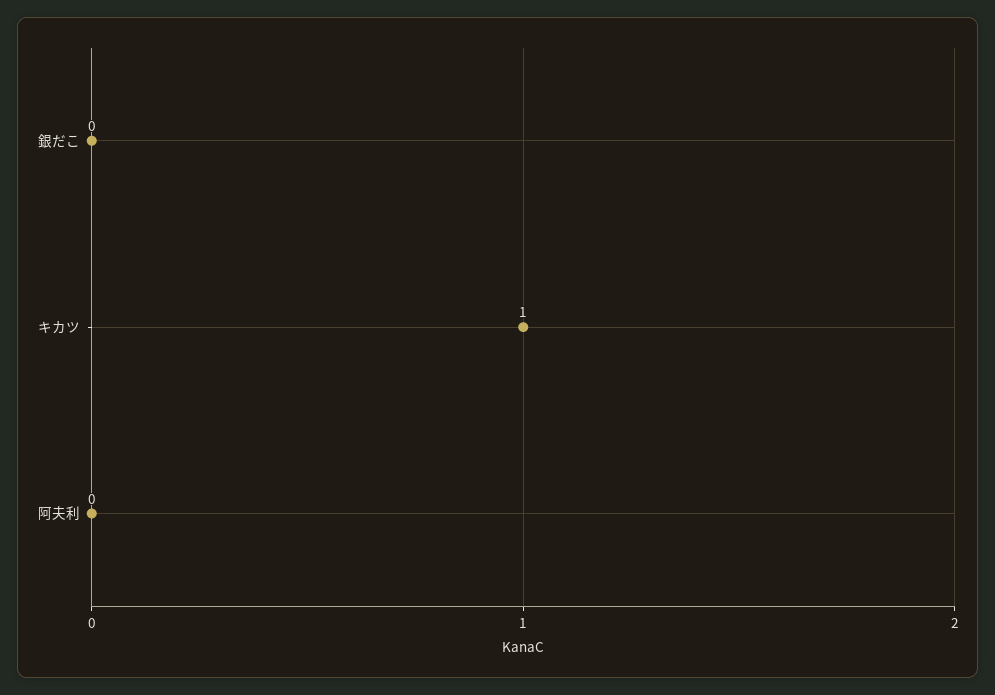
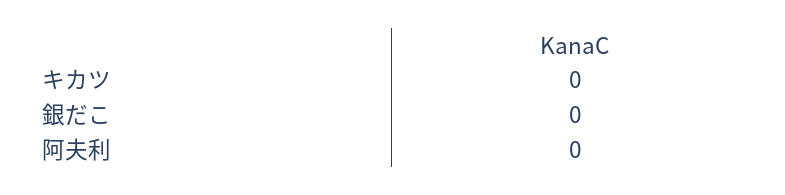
キカツ: 1 -> 0

